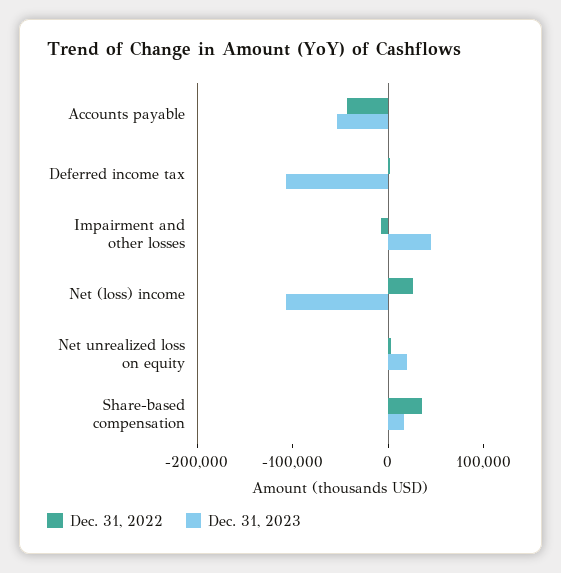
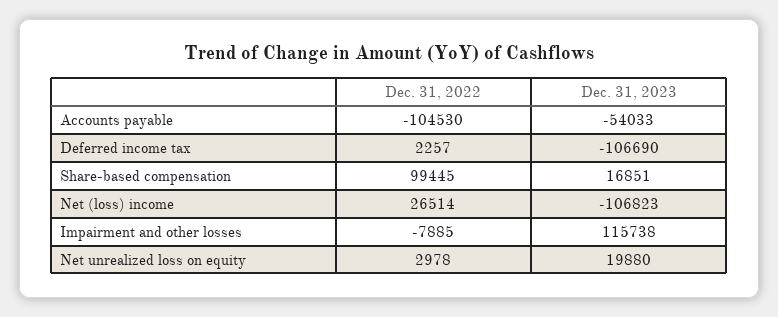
Dec. 31, 2022, Accounts payable: -40000 -> -104530
Dec. 31, 2023, Impairment and other losses: 40000 -> 115738
Dec. 31, 2022, Share-based compensation: 40000 -> 99445

